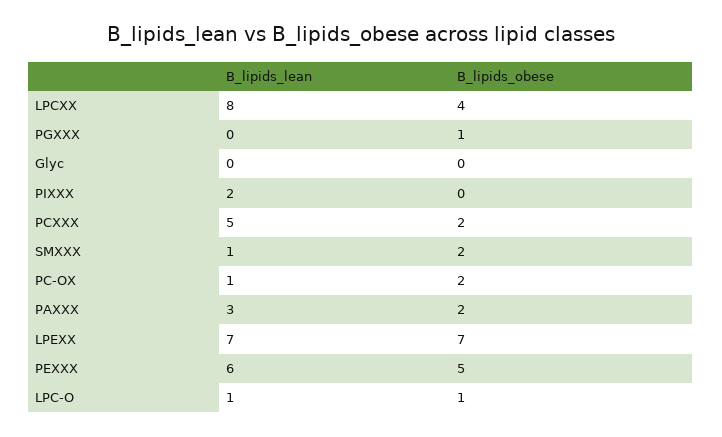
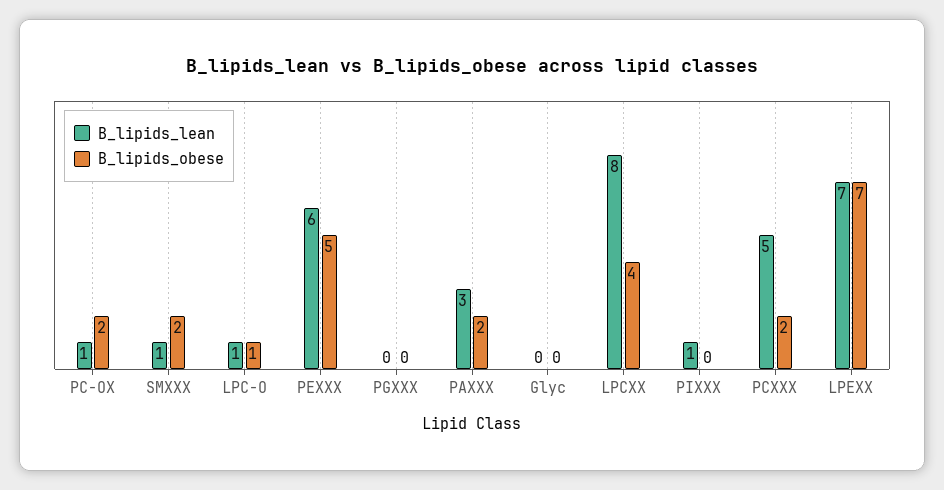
B_lipids_obese, PGXXX: 1 -> 0
B_lipids_lean, PIXXX: 2 -> 1

